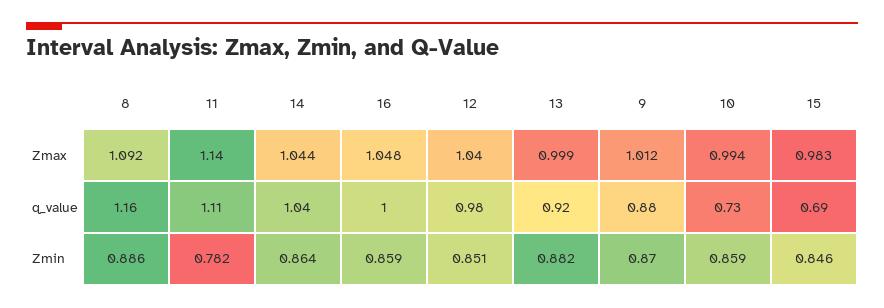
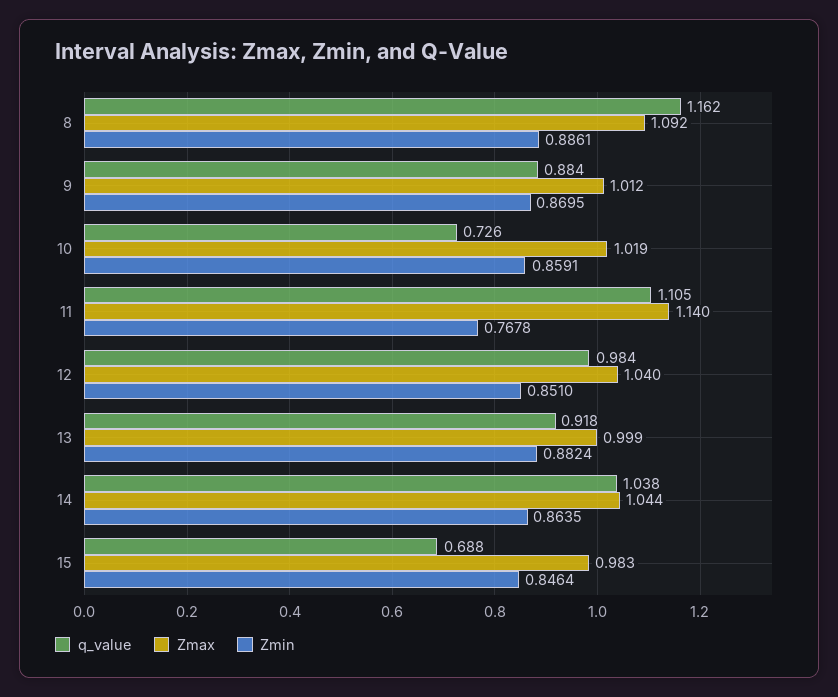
Zmax, 16: 1.048 -> none
Zmax, 10: 0.994 -> 1.019
q_value, 16: 1 -> none
Zmin, 11: 0.782 -> 0.7678
Zmin, 16: 0.859 -> none

